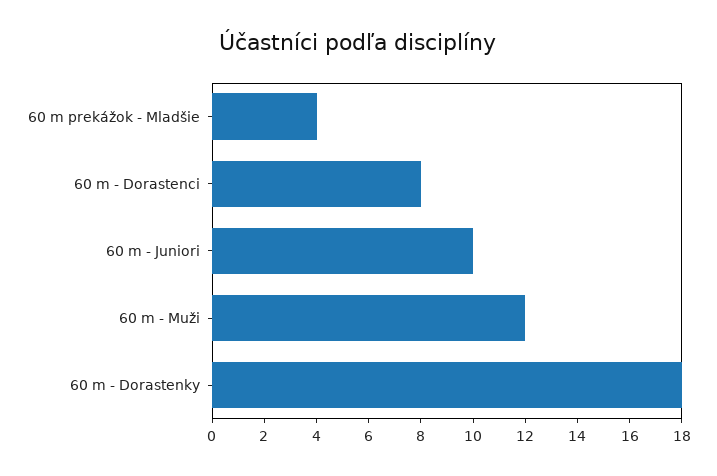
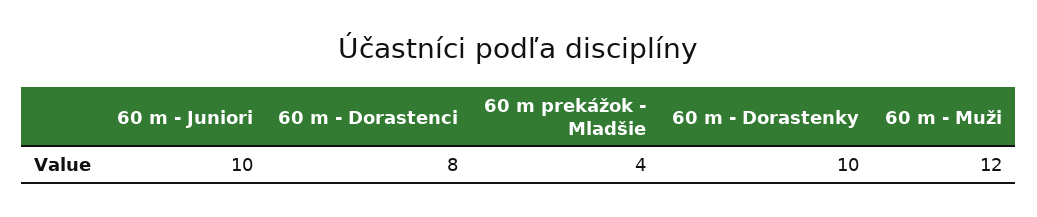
60 m - Dorastenky: 18 -> 10

